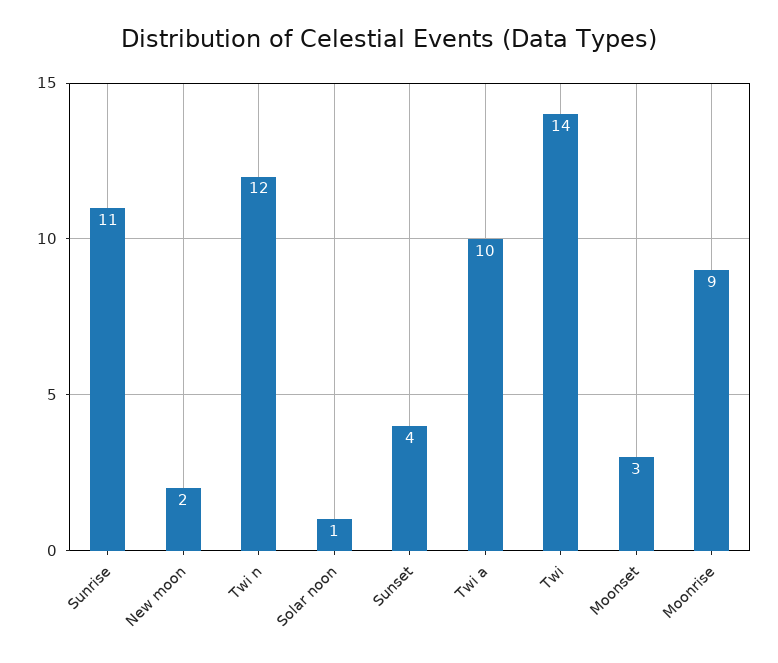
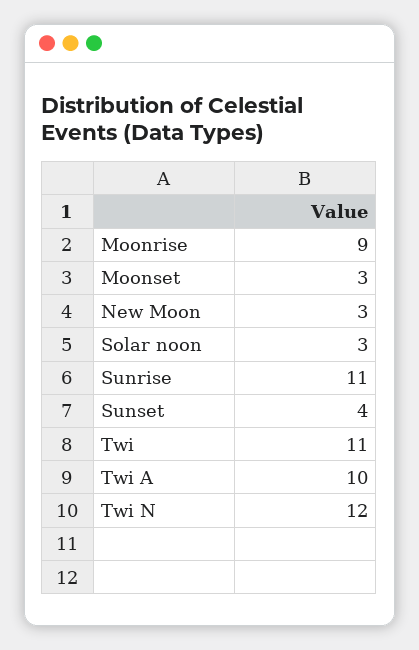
New moon: 2 -> 3
Solar noon: 1 -> 3
Twi: 14 -> 11

